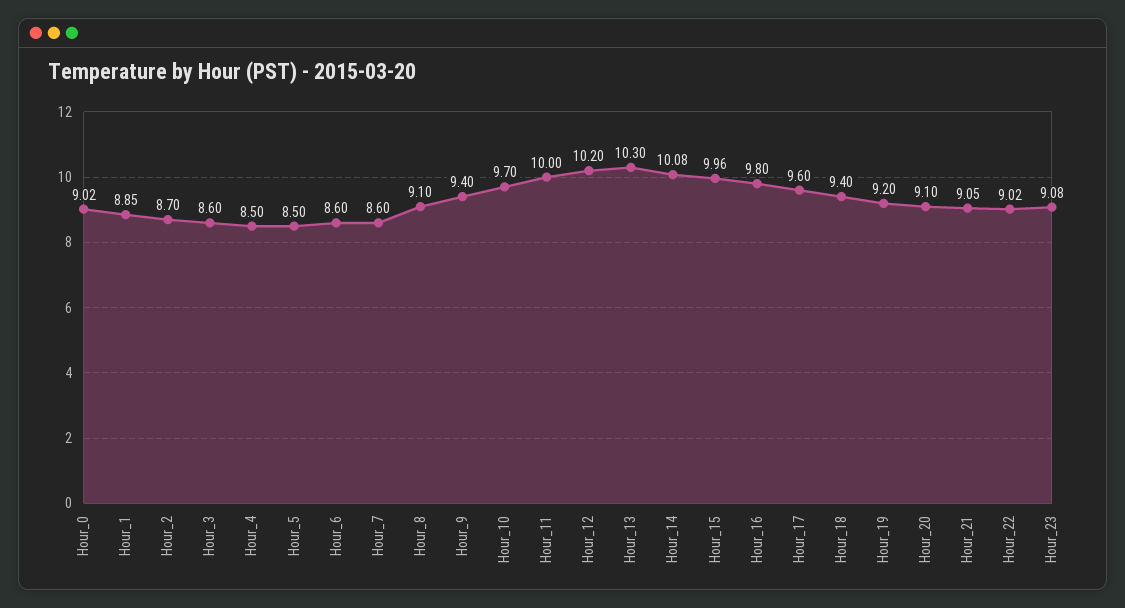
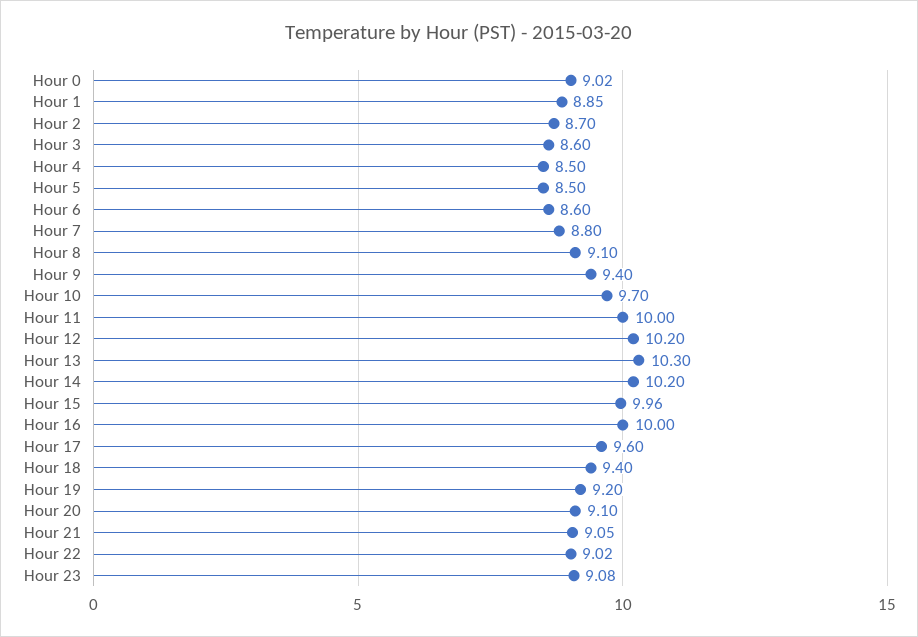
Hour_7: 8.6 -> 8.8
Hour_14: 10.08 -> 10.2
Hour_16: 9.8 -> 10

